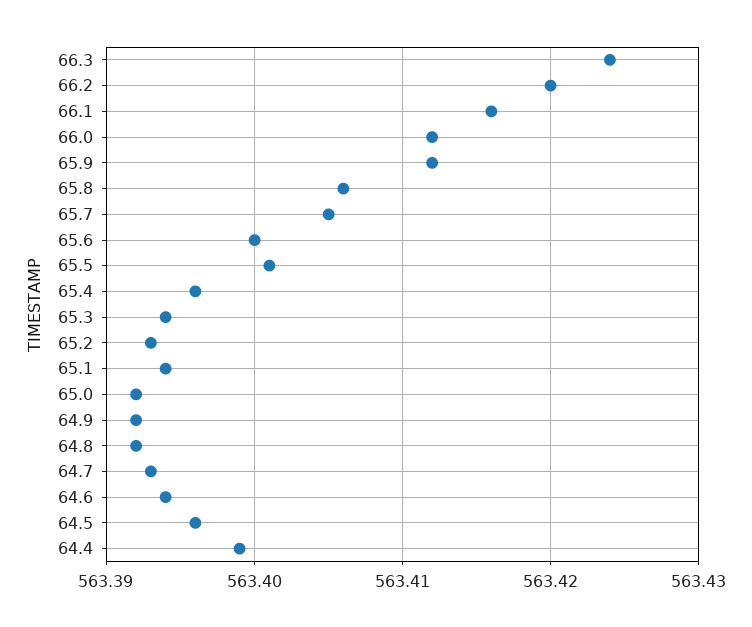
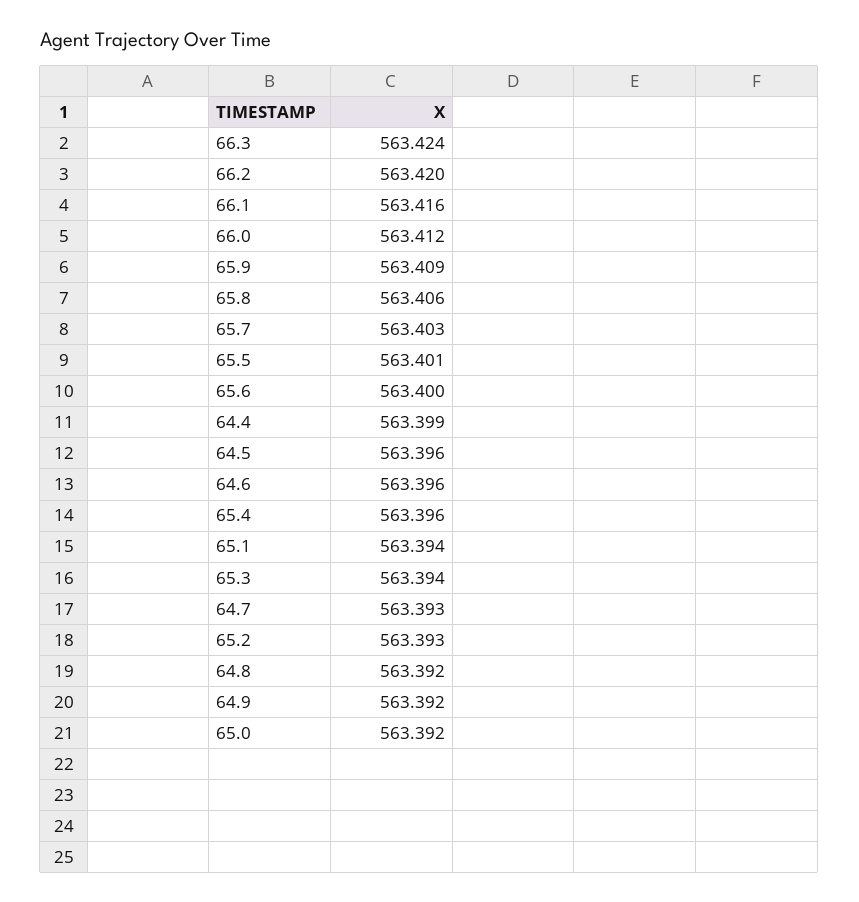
65.9: 563.412 -> 563.409
65.7: 563.405 -> 563.403
64.6: 563.394 -> 563.396

